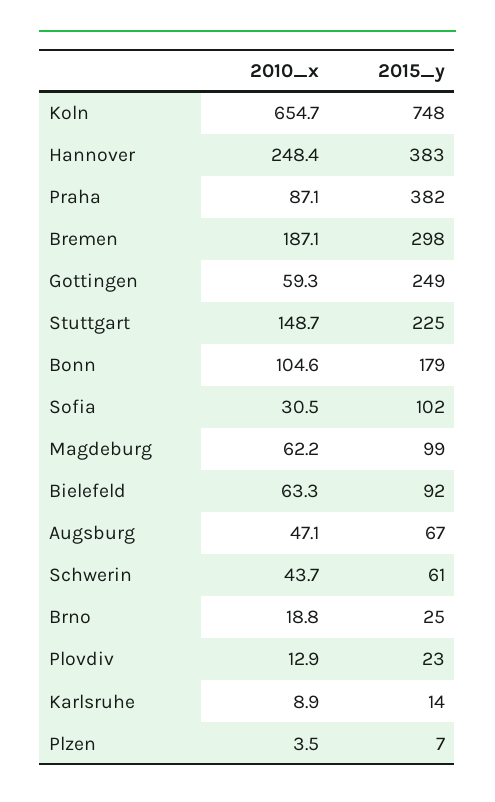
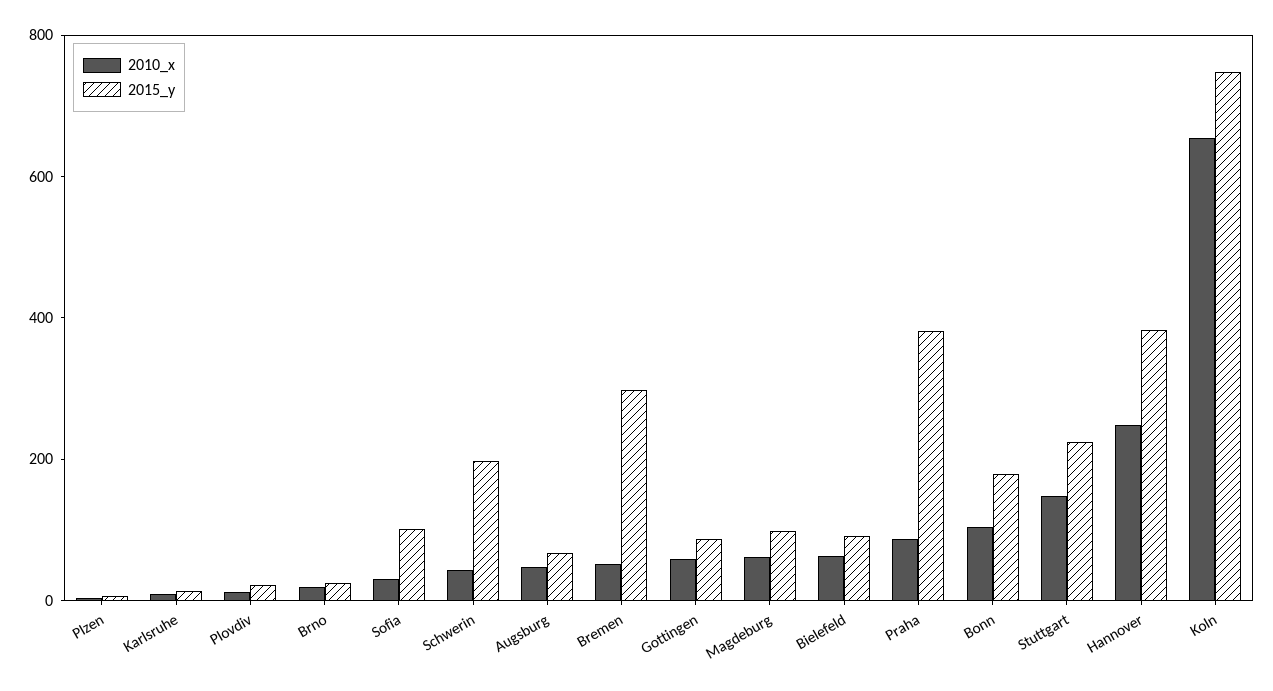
2010_x, Bremen: 187.1 -> 50
2015_y, Gottingen: 249 -> 100
2015_y, Schwerin: 61 -> 200

